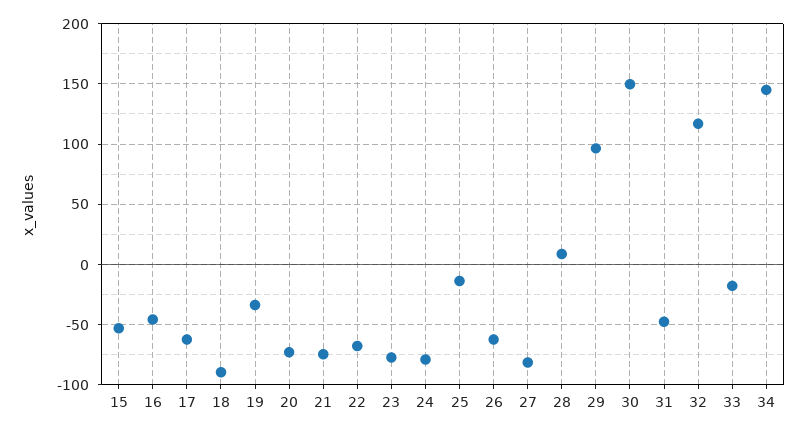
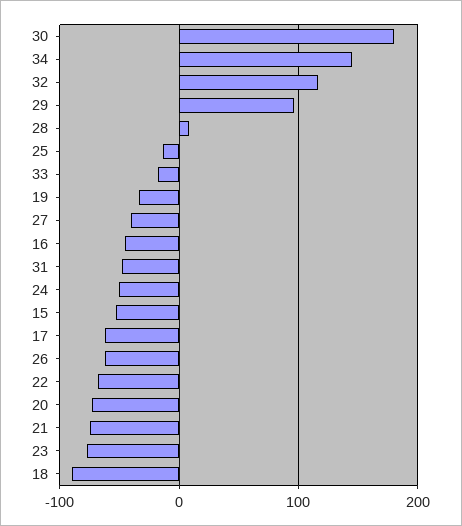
24: -80 -> -50
27: -80 -> -40
30: 150 -> 180

